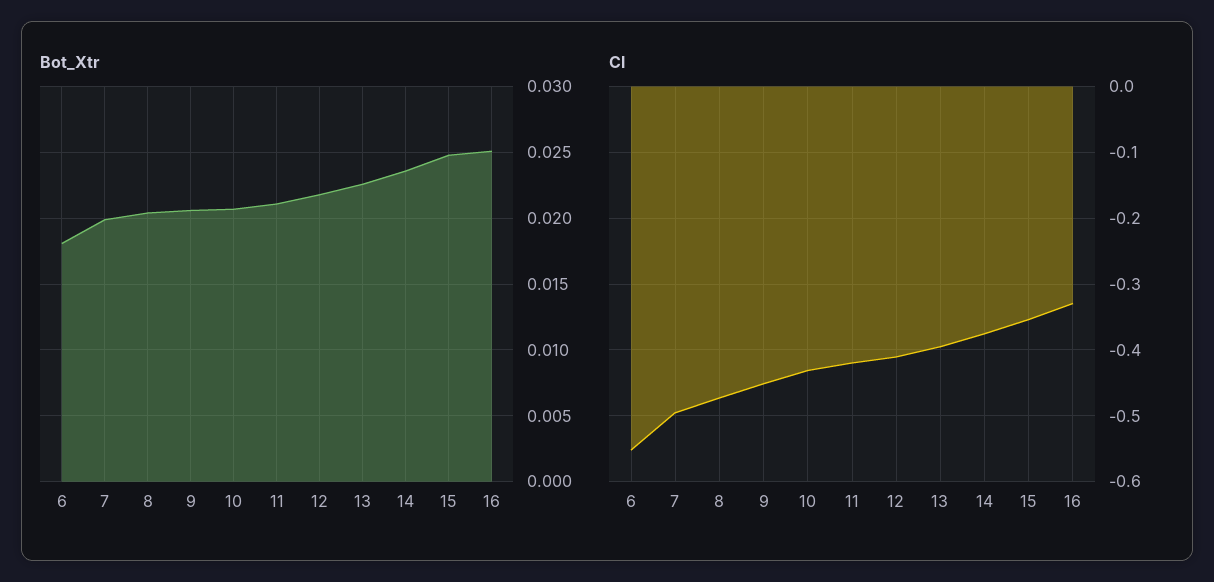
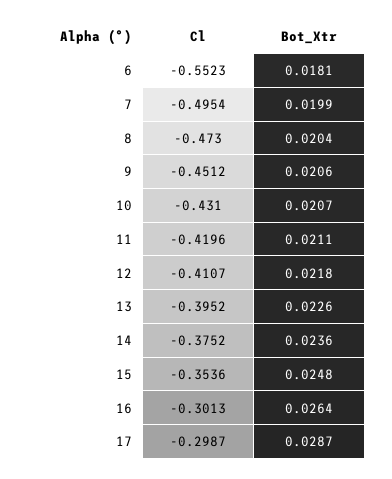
Bot_Xtr, 16: 0.025 -> 0.0264
Cl, 16: -0.33 -> -0.3013
Cl, 17: none -> -0.2987
Bot_Xtr, 17: none -> 0.0287

